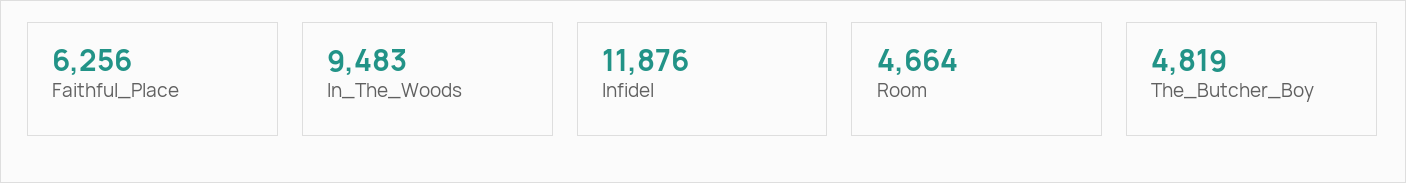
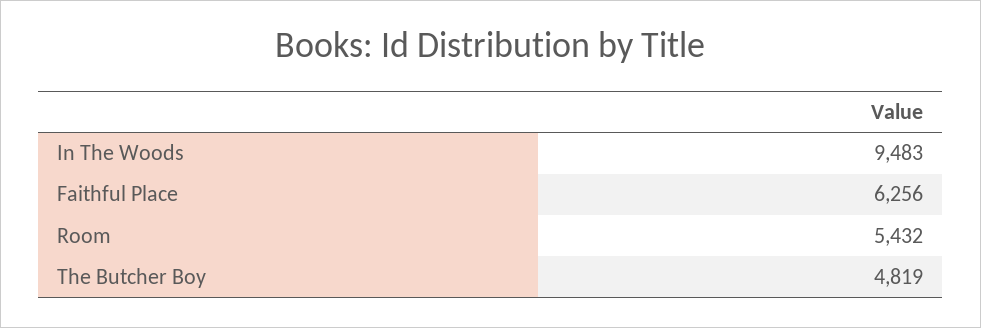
Infidel: 11876 -> none
Room: 4664 -> 5432

